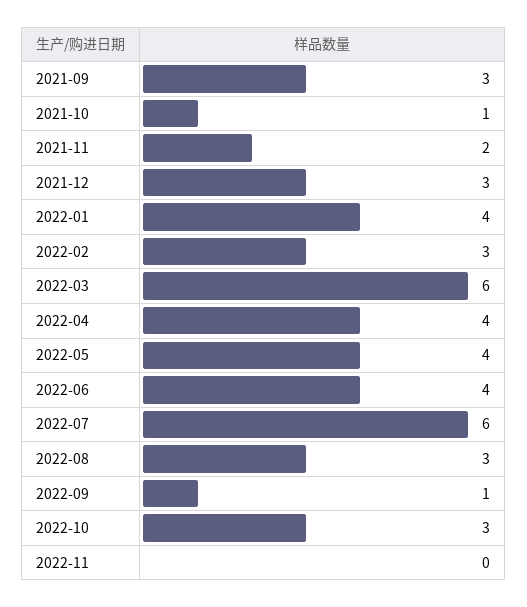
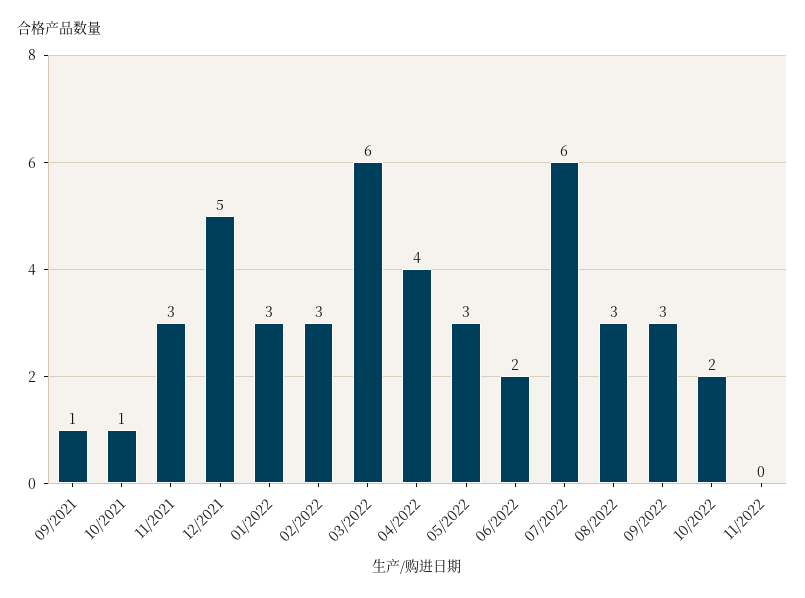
2021-09: 3 -> 1
2021-11: 2 -> 3
2021-12: 3 -> 5
2022-01: 4 -> 3
2022-05: 4 -> 3
2022-06: 4 -> 2
2022-09: 1 -> 3
2022-10: 3 -> 2

